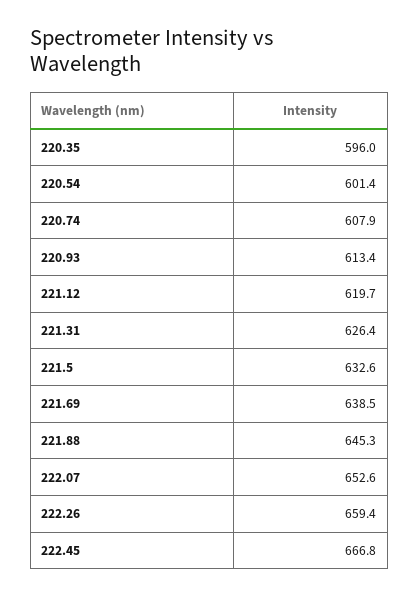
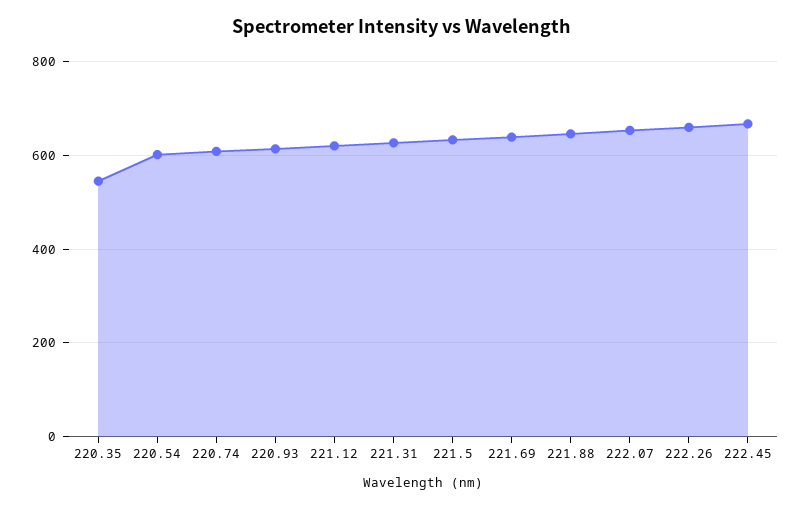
220.35: 596 -> 540

